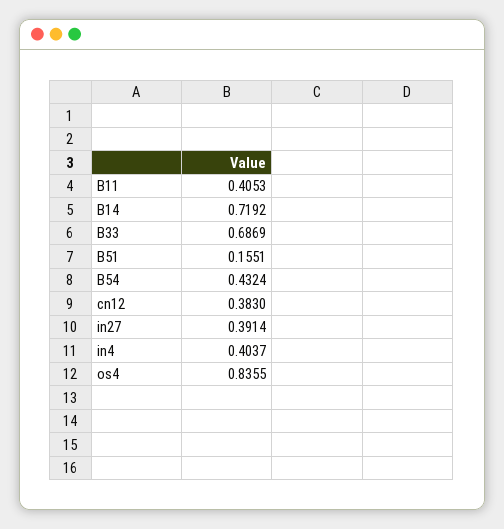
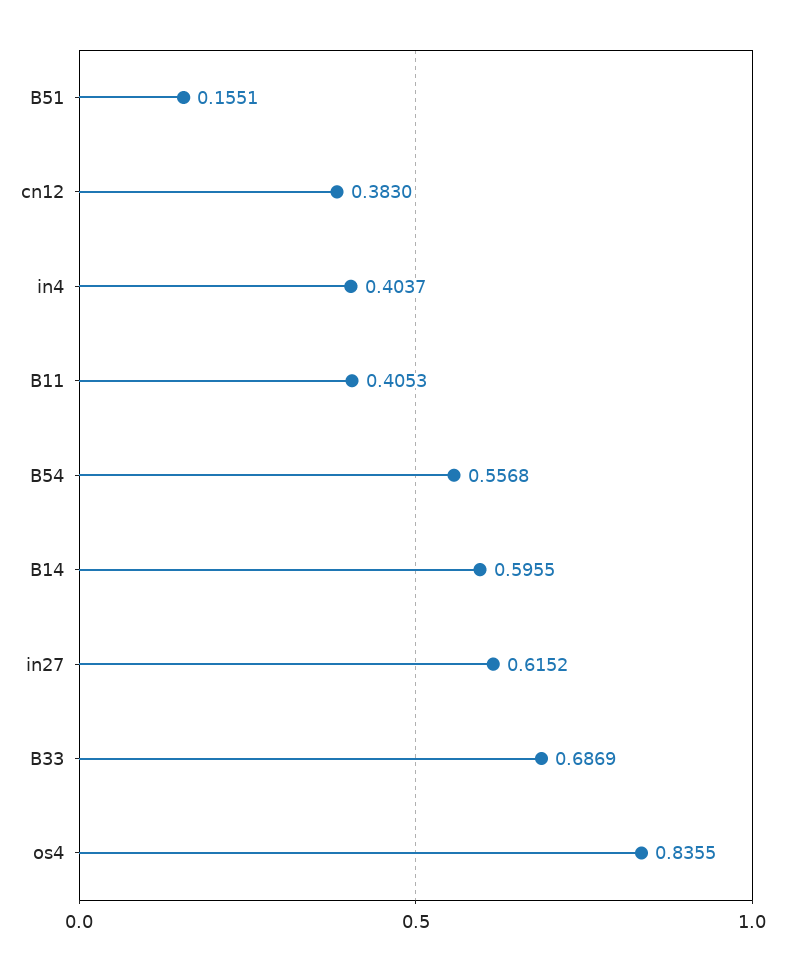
B14: 0.7192 -> 0.5955
B54: 0.4324 -> 0.5568
in27: 0.3914 -> 0.6152

